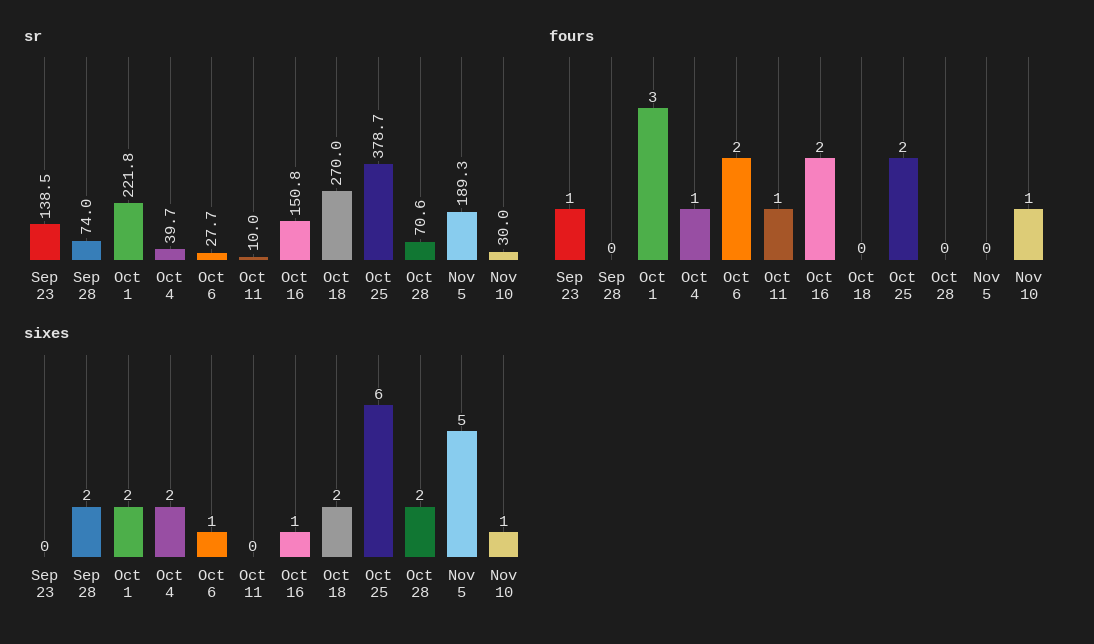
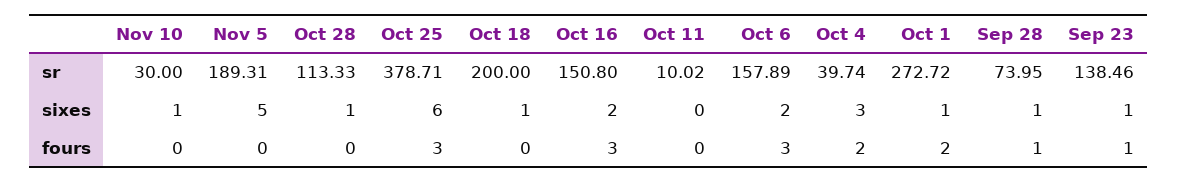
sr, Oct 1: 221.8 -> 272.72
sr, Oct 6: 27.7 -> 157.89
sr, Oct 18: 270 -> 200
sr, Oct 28: 70.6 -> 113.33
fours, Sep 28: 0 -> 1
fours, Oct 1: 3 -> 2
fours, Oct 4: 1 -> 2
fours, Oct 6: 2 -> 3
fours, Oct 11: 1 -> 0
fours, Oct 16: 2 -> 3
fours, Oct 25: 2 -> 3
fours, Nov 10: 1 -> 0
sixes, Sep 23: 0 -> 1
sixes, Sep 28: 2 -> 1
sixes, Oct 1: 2 -> 1
sixes, Oct 4: 2 -> 3
sixes, Oct 6: 1 -> 2
sixes, Oct 16: 1 -> 2
sixes, Oct 18: 2 -> 1
sixes, Oct 28: 2 -> 1

